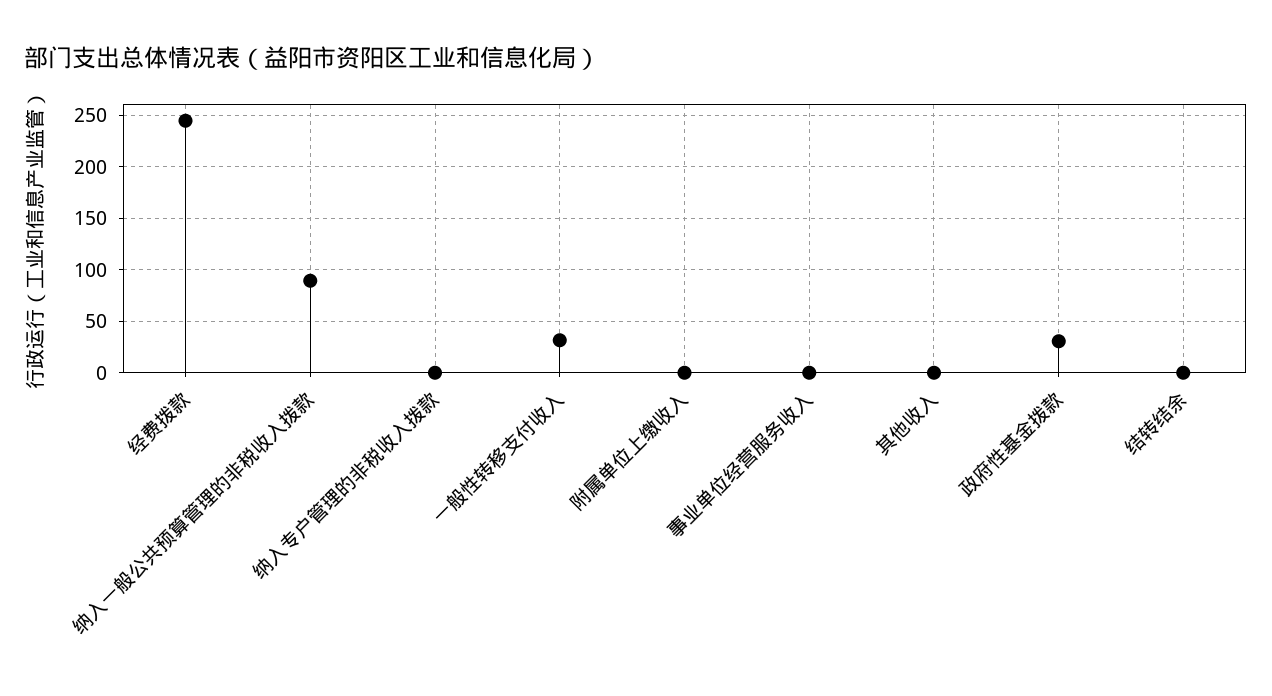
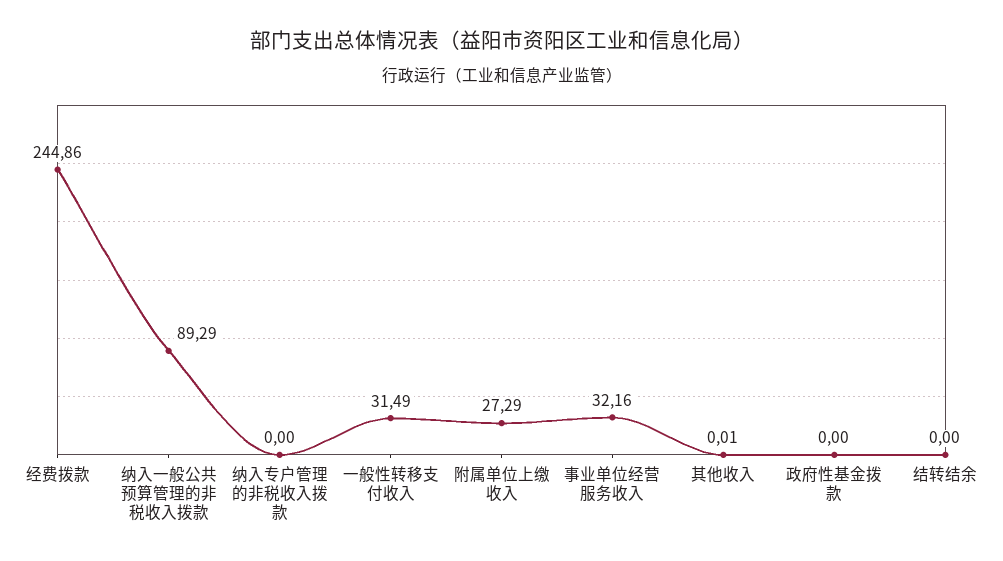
附属单位上缴收入: 0 -> 27.29
事业单位经营服务收入: 0 -> 32.16
政府性基金拨款: 30 -> 0

